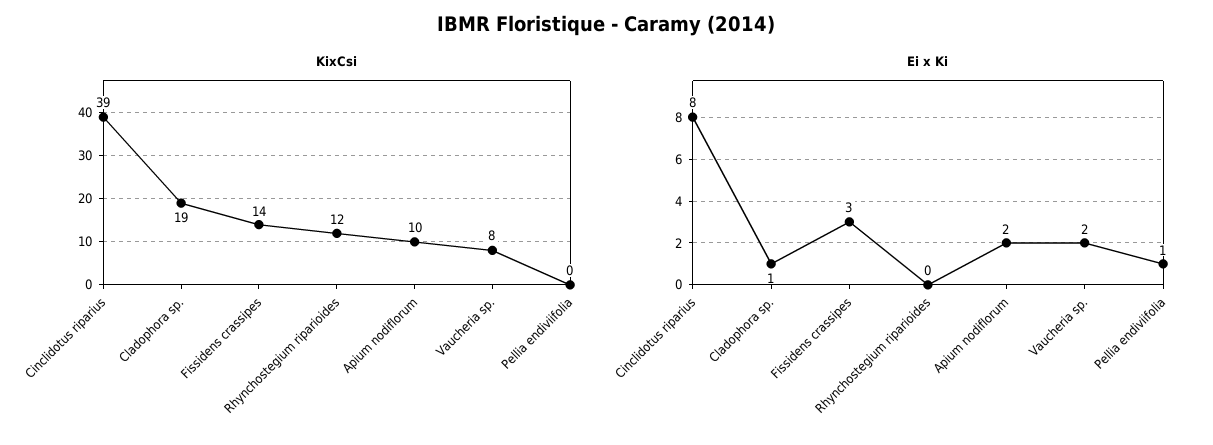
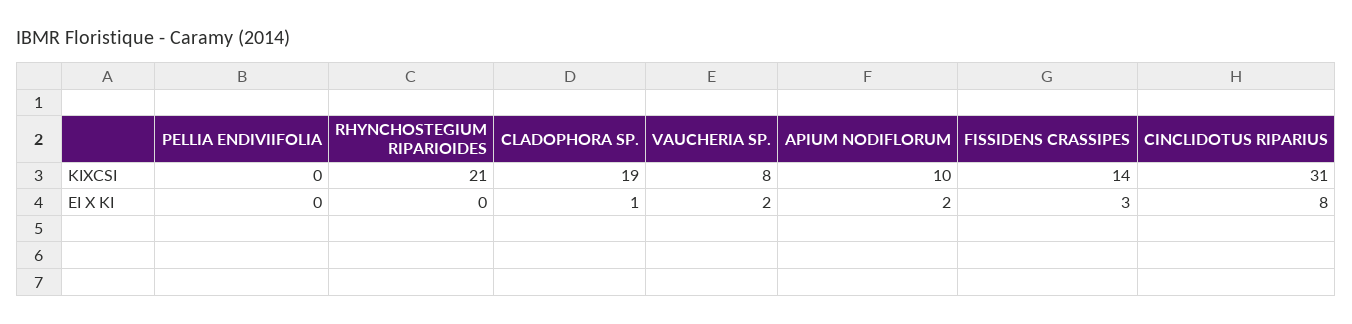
KixCsi, Cinclidotus riparius: 39 -> 31
KixCsi, Rhynchostegium riparioides: 12 -> 21
Ei x Ki, Pellia endiviifolia: 1 -> 0

